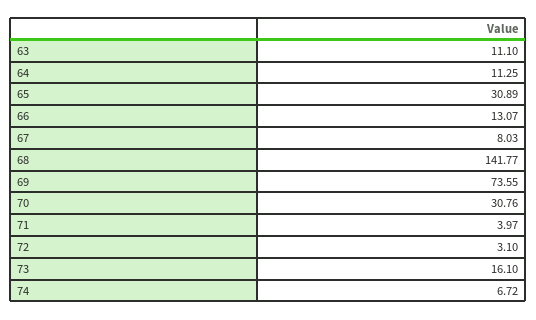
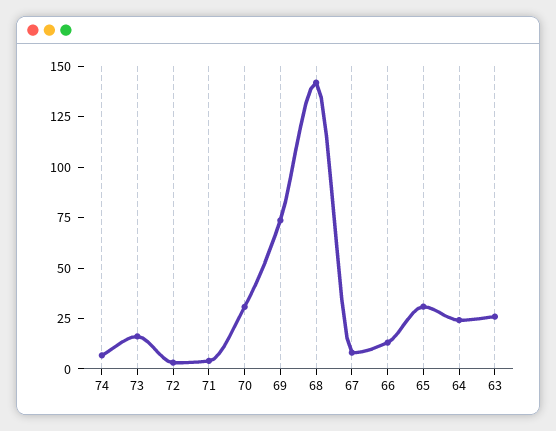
63: 11.1 -> 25
64: 11.25 -> 25

